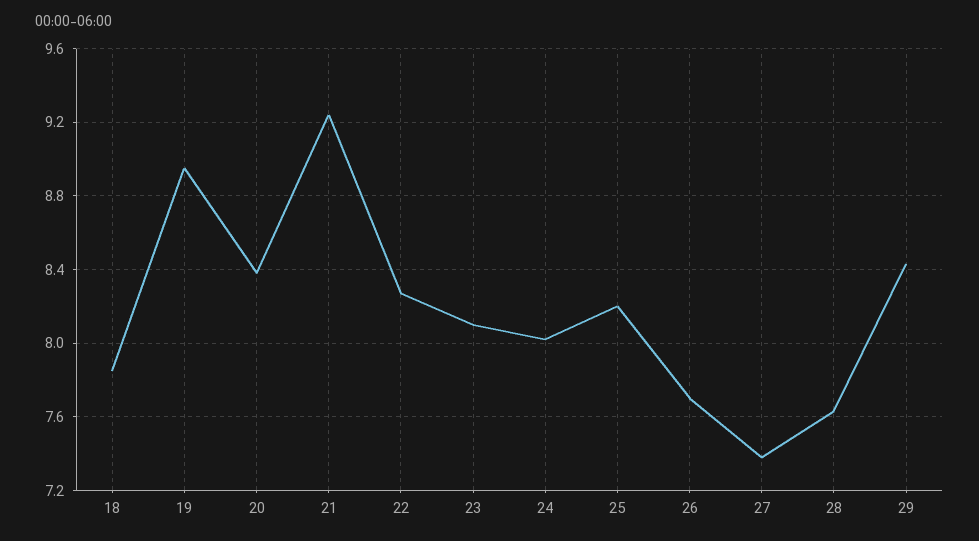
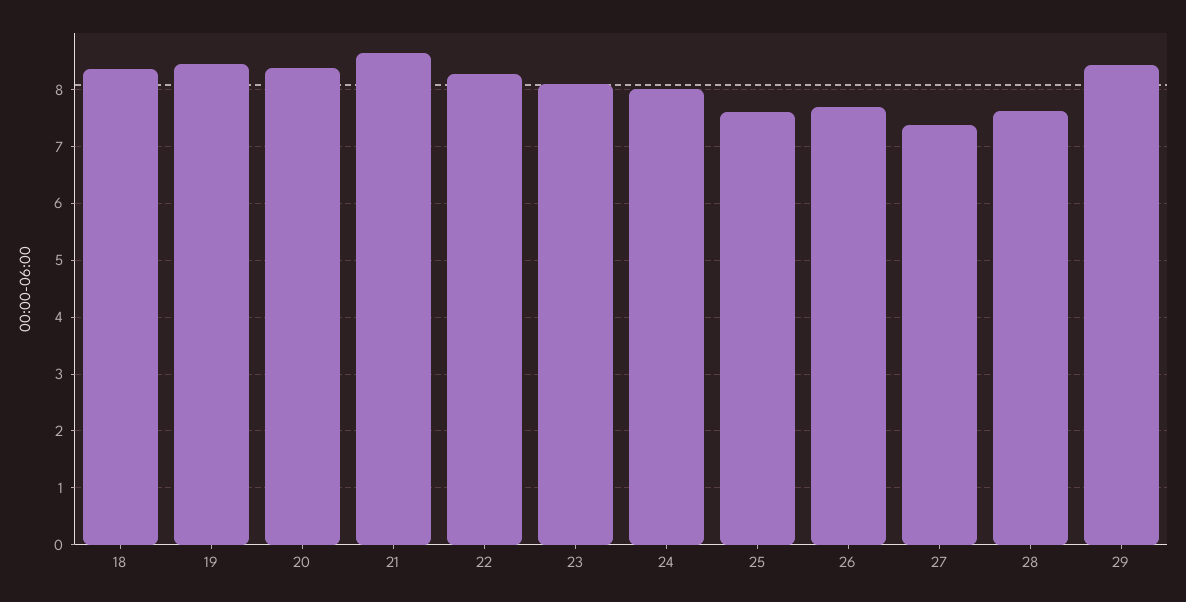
18: 7.85 -> 8.4
19: 8.95 -> 8.4
21: 9.25 -> 8.6
25: 8.2 -> 7.6

